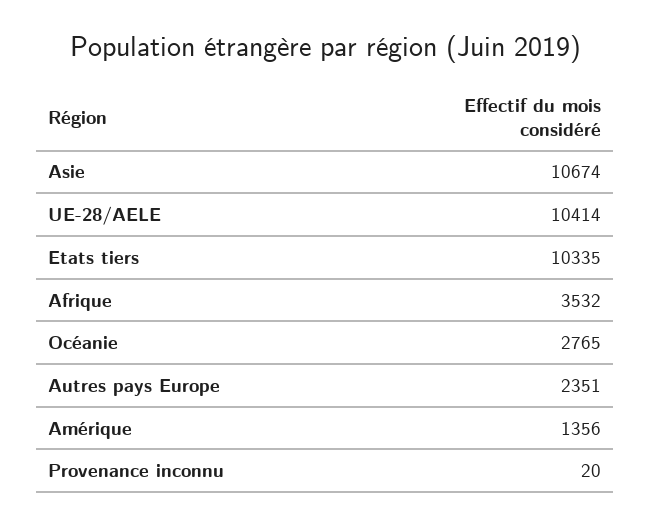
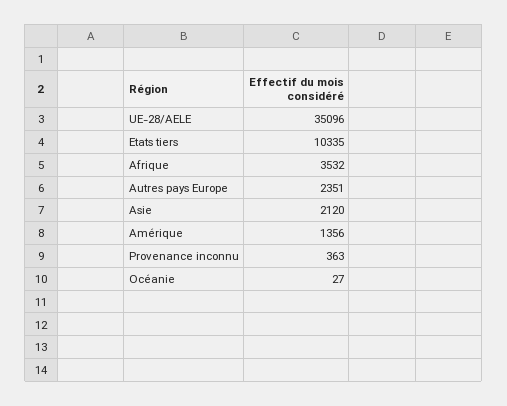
Asie: 10674 -> 2120
UE-28/AELE: 10414 -> 35096
Océanie: 2765 -> 27
Provenance inconnu: 20 -> 363

